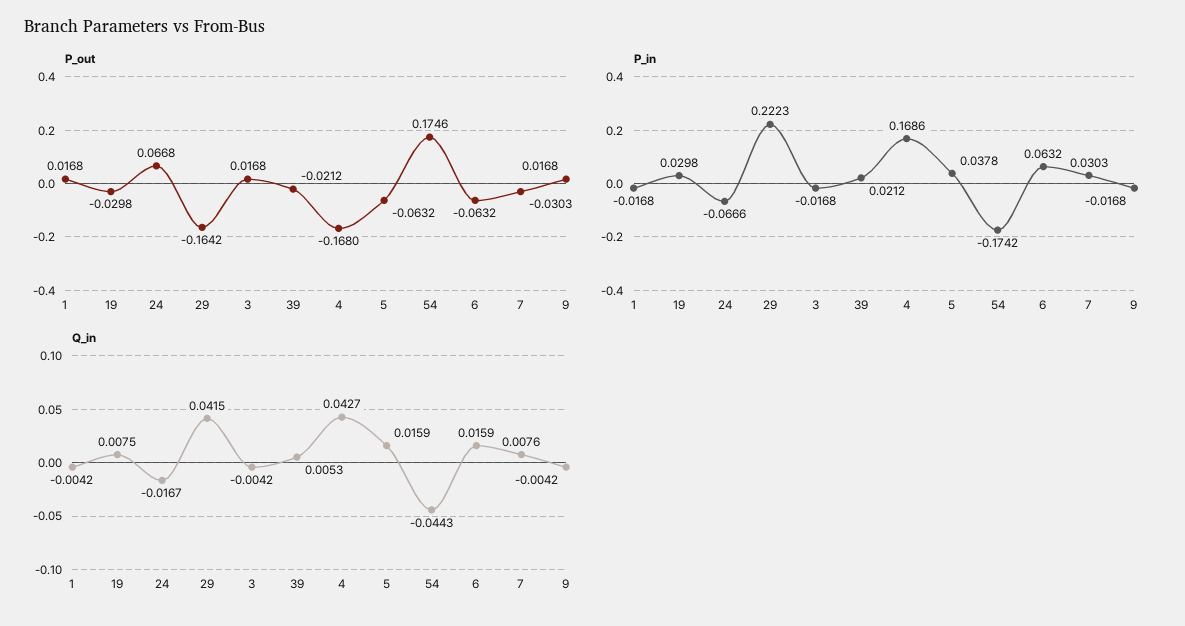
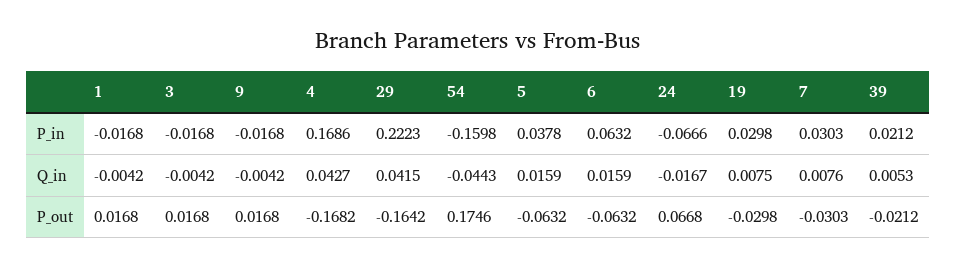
P_out, 4: -0.168 -> -0.1682
P_in, 54: -0.1742 -> -0.1598

